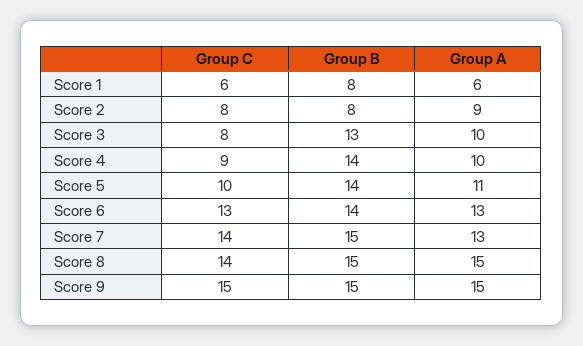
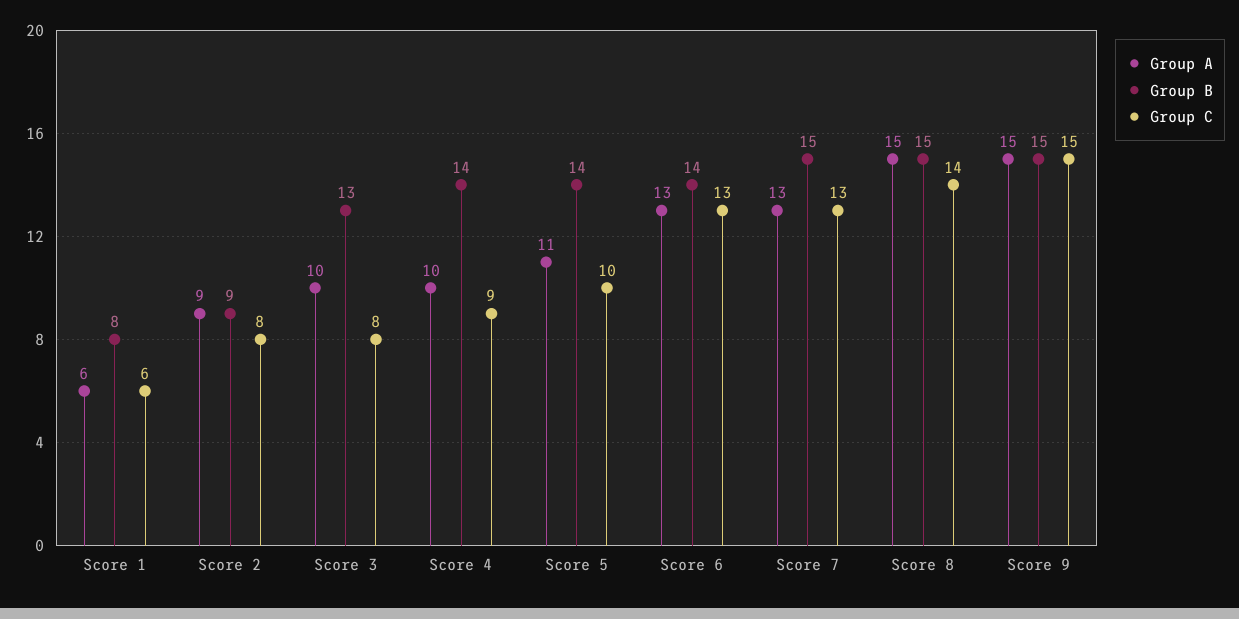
Group B, Score 2: 8 -> 9
Group C, Score 7: 14 -> 13

